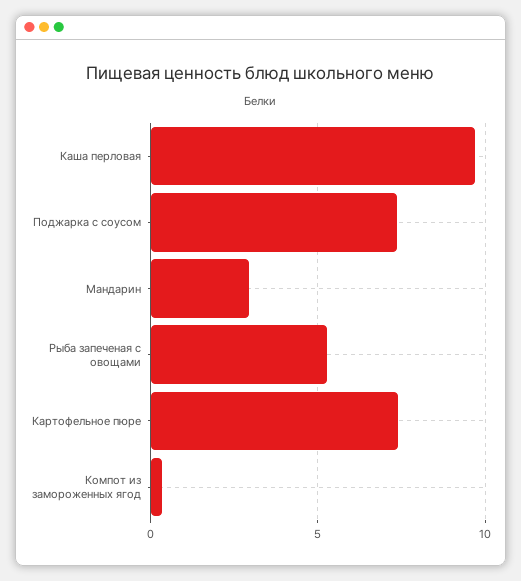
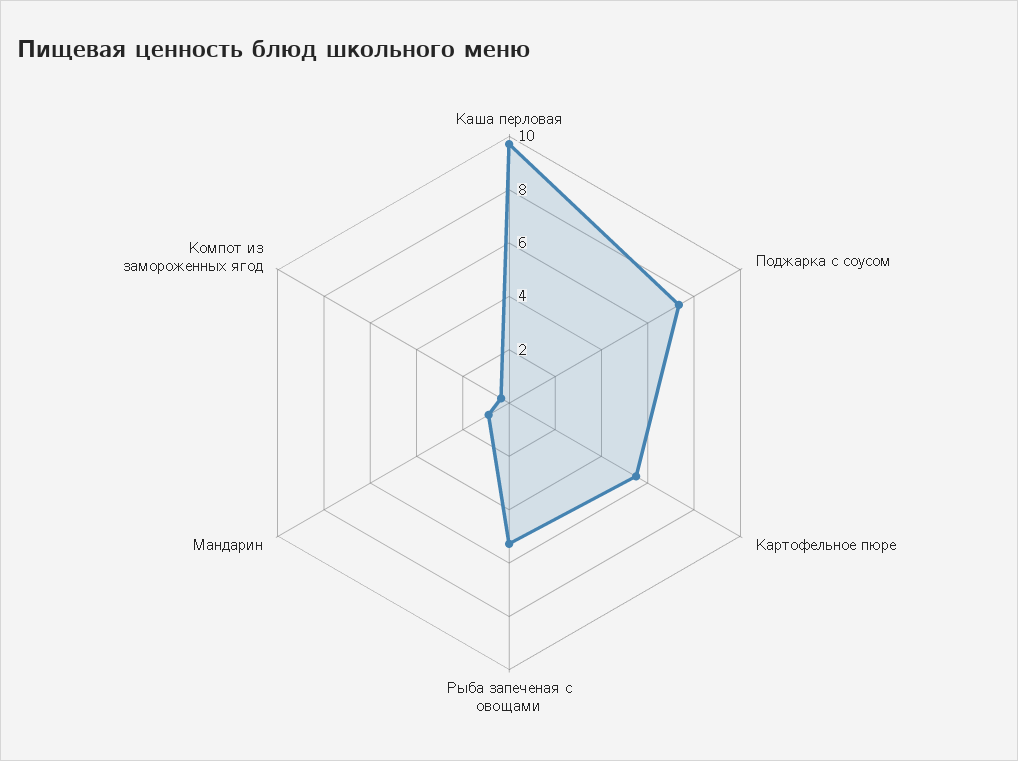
Мандарин: 3 -> 1
Картофельное пюре: 7.5 -> 5.5

